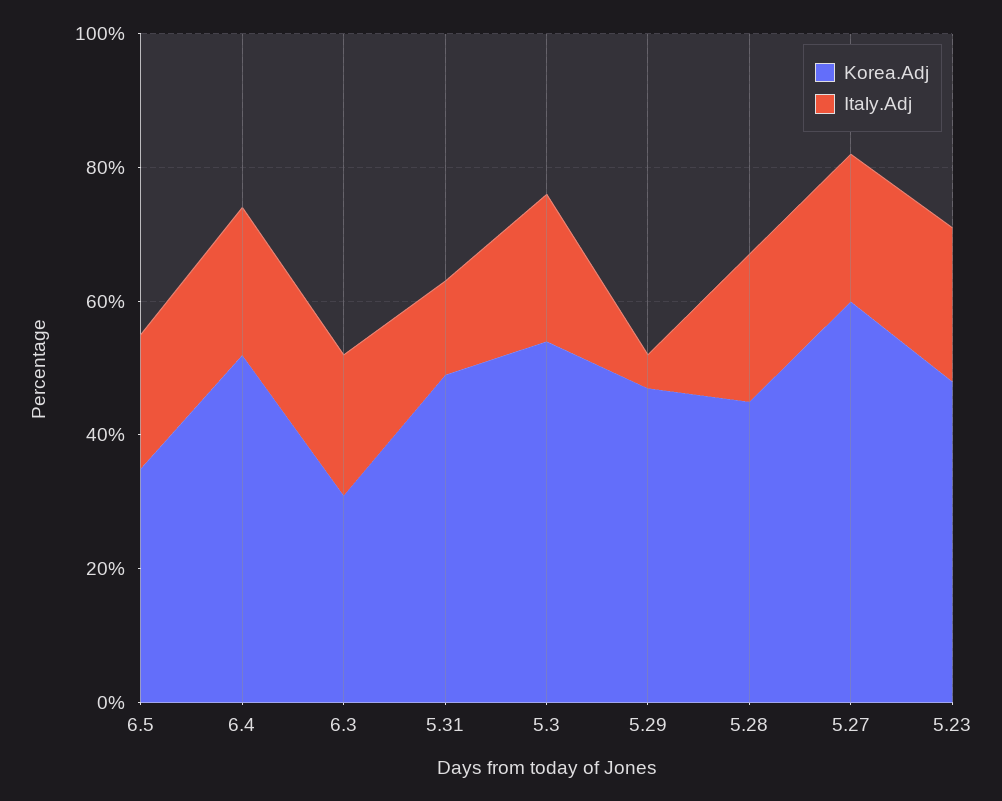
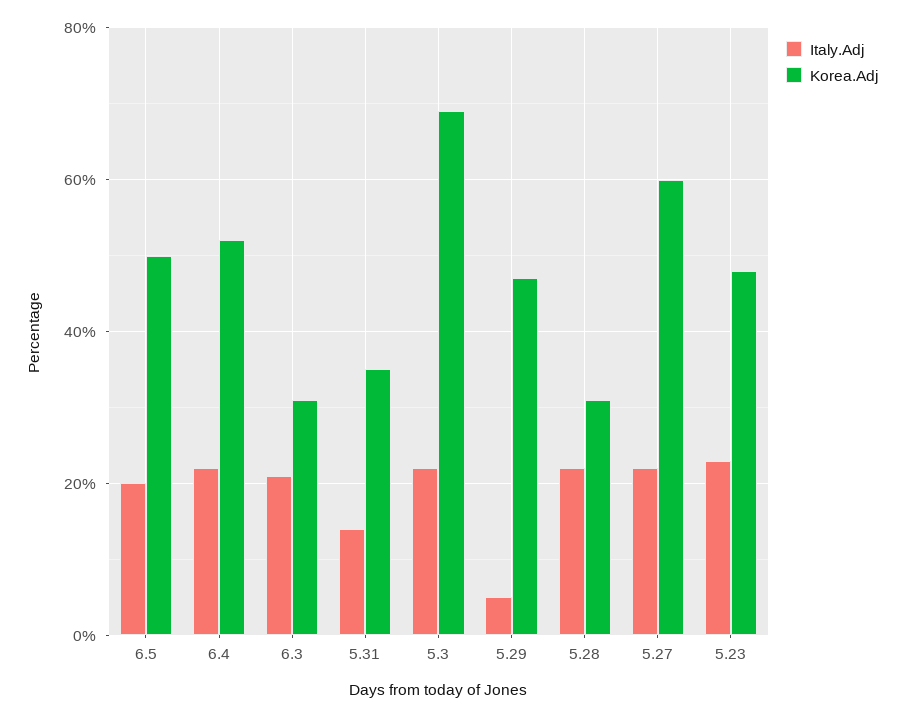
Korea.Adj, 6.5: 35 -> 50
Korea.Adj, 5.31: 50 -> 35
Korea.Adj, 5.3: 55 -> 70
Korea.Adj, 5.28: 45 -> 30

